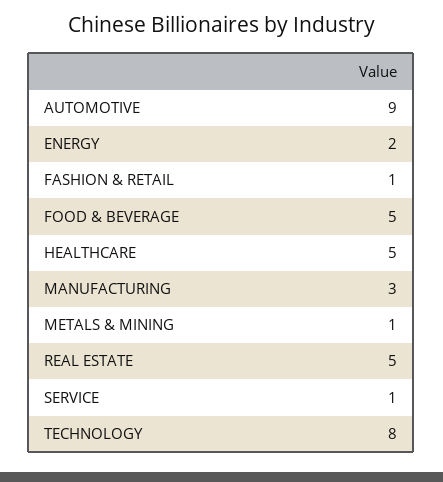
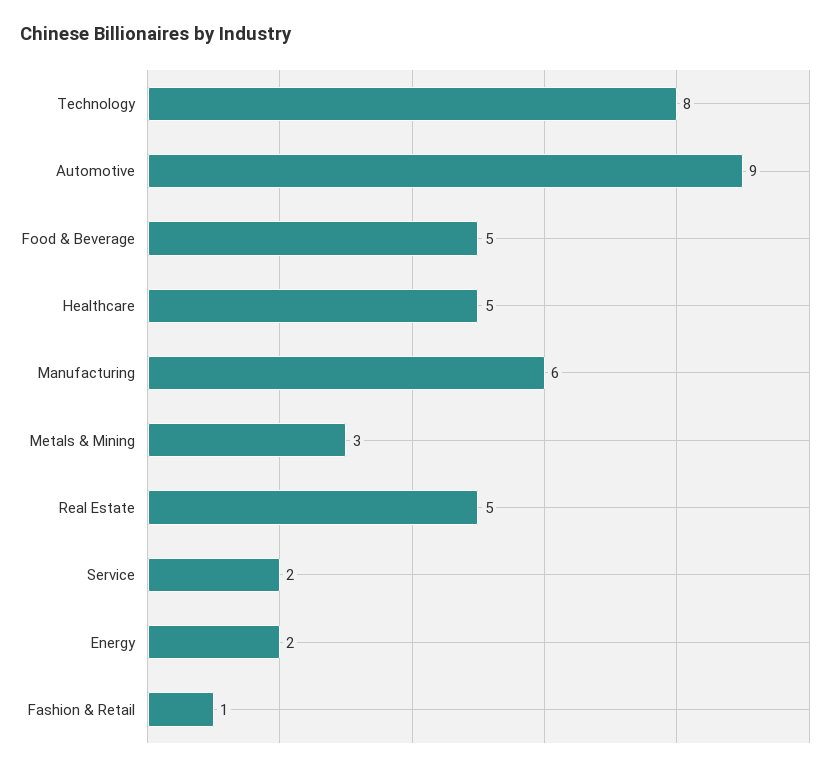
MANUFACTURING: 3 -> 6
METALS & MINING: 1 -> 3
SERVICE: 1 -> 2

